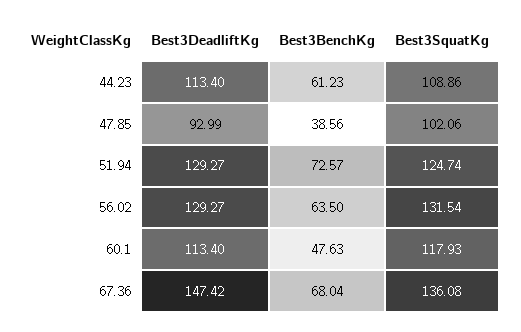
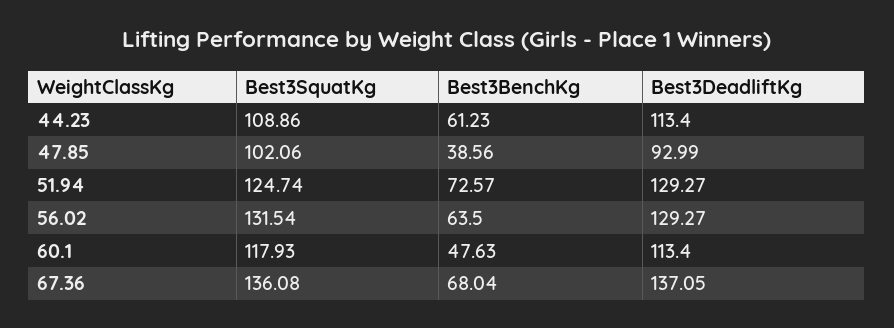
Best3DeadliftKg, 67.36: 147.42 -> 137.05

